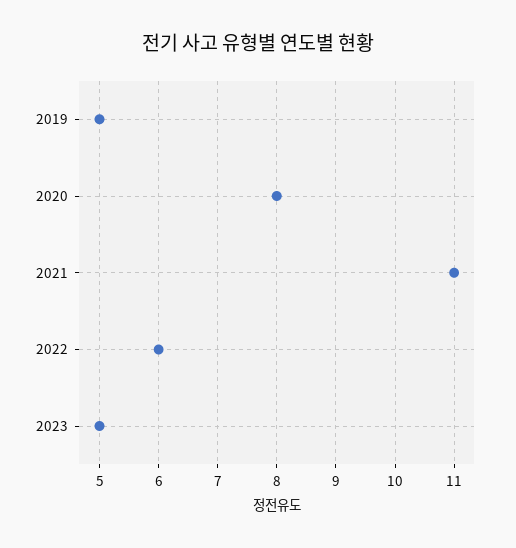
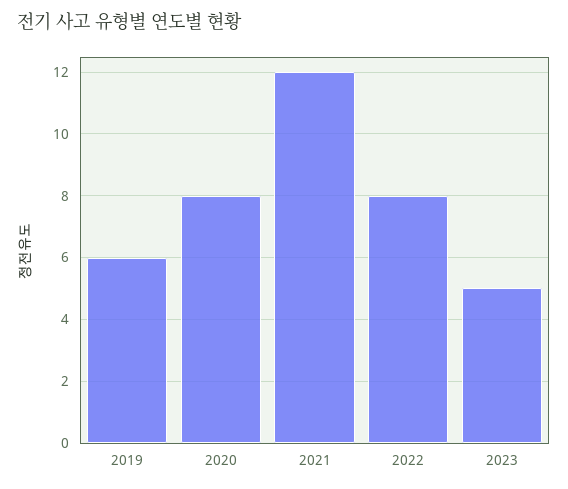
2019: 5 -> 6
2021: 11 -> 12
2022: 6 -> 8

